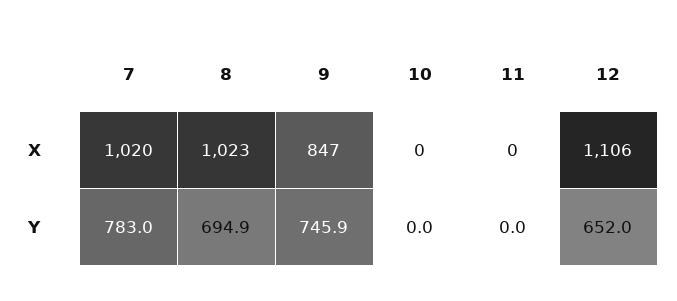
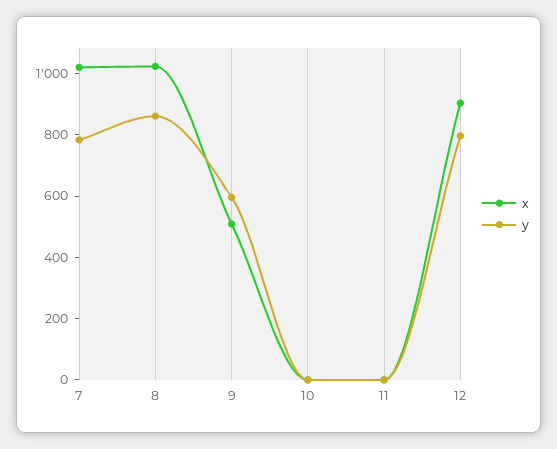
X, 9: 847 -> 500
X, 12: 1106 -> 900
Y, 8: 694.9 -> 850
Y, 9: 745.9 -> 600
Y, 12: 652 -> 800

